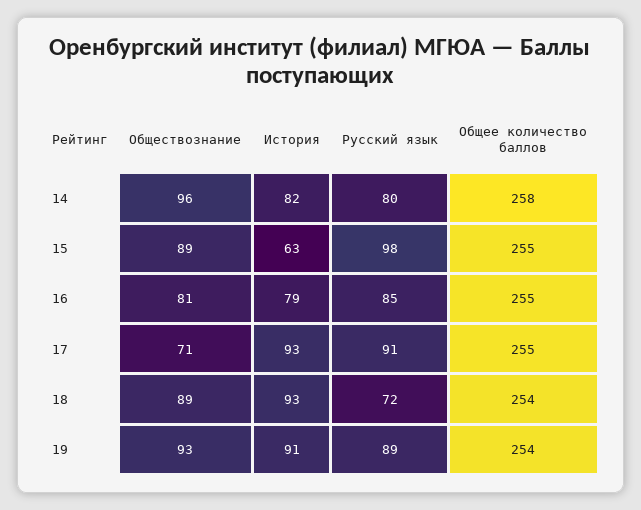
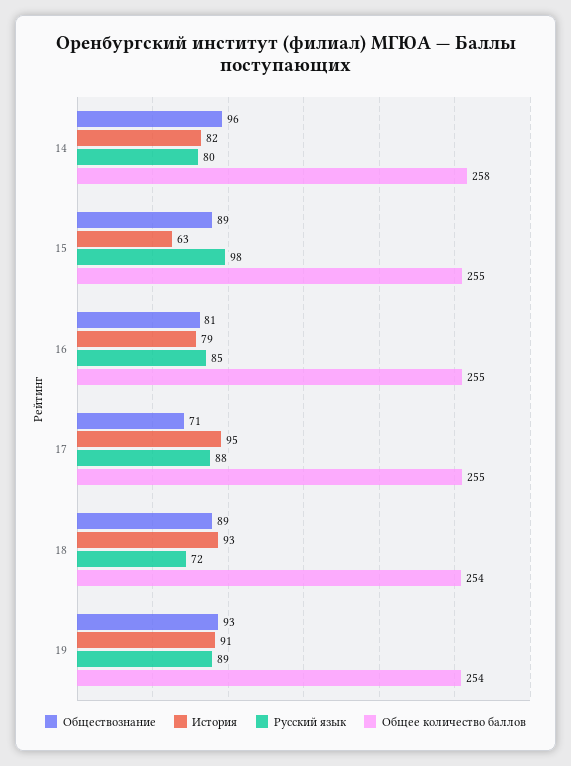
История, 17: 93 -> 95
Русский язык, 17: 91 -> 88

